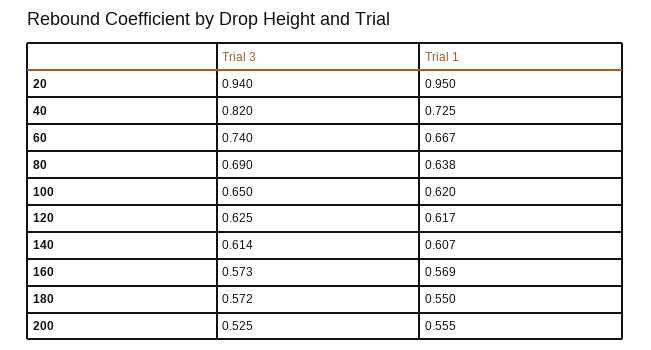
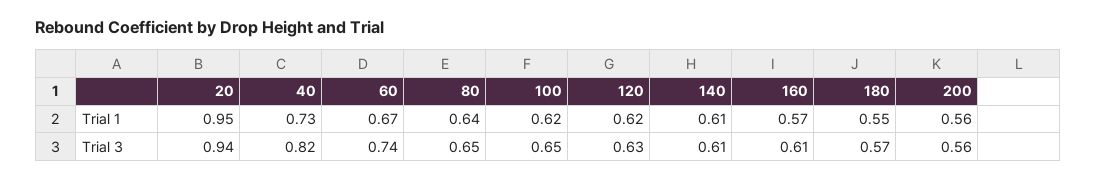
Trial 3, 80: 0.69 -> 0.65
Trial 3, 160: 0.573 -> 0.61
Trial 3, 200: 0.525 -> 0.56

